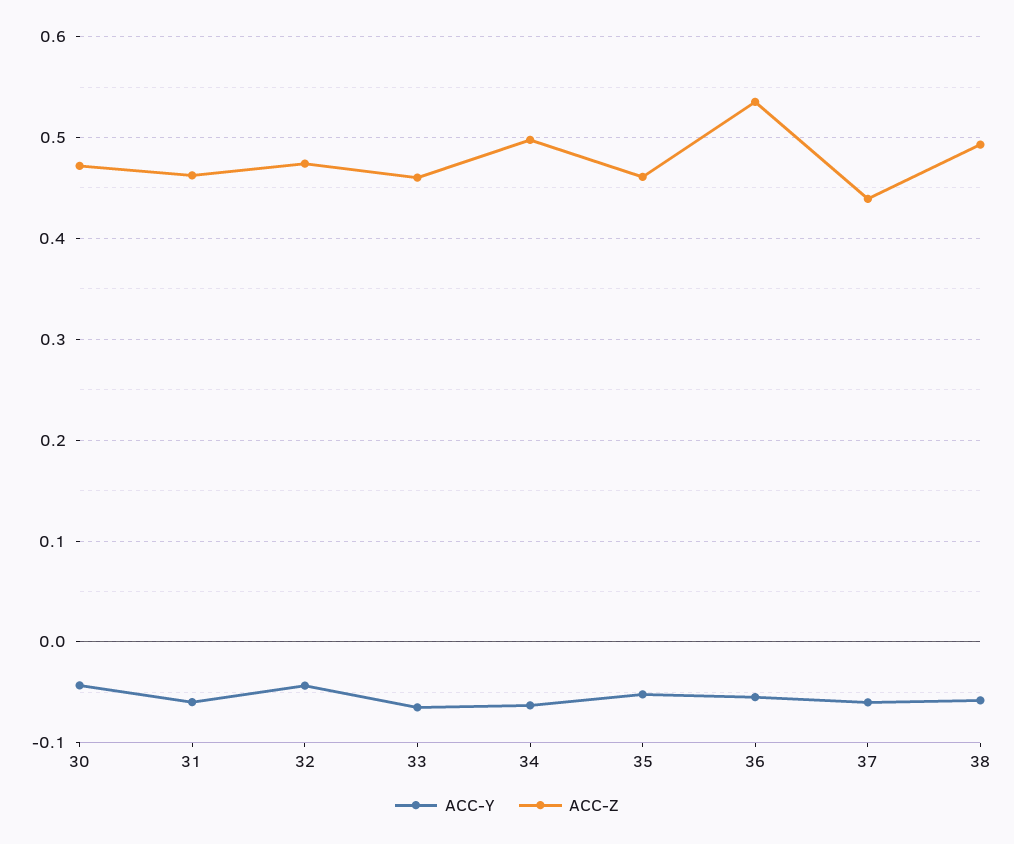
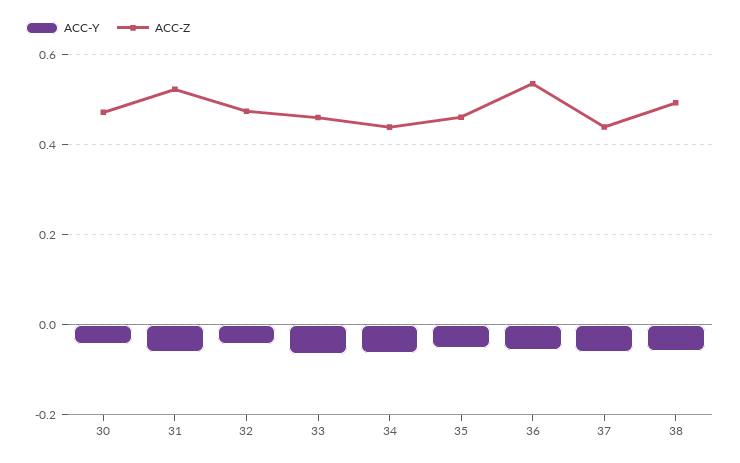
ACC-Z, 31: 0.46 -> 0.52
ACC-Z, 34: 0.5 -> 0.44

